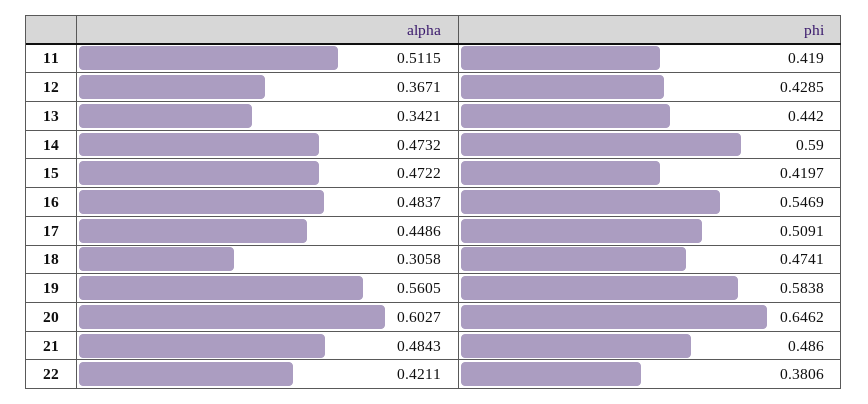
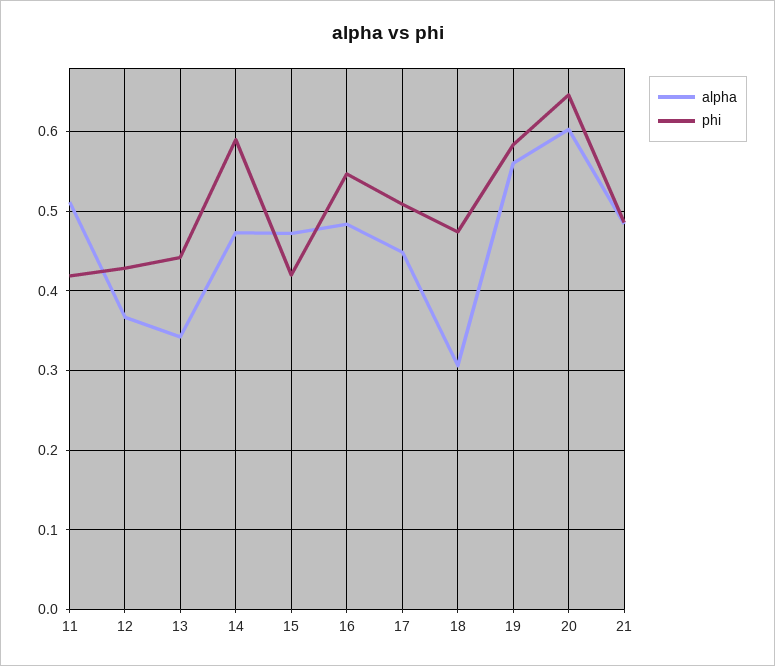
alpha, 22: 0.4211 -> none
phi, 22: 0.3806 -> none

